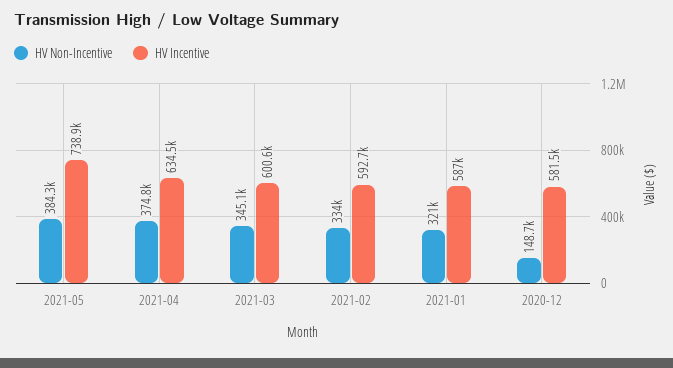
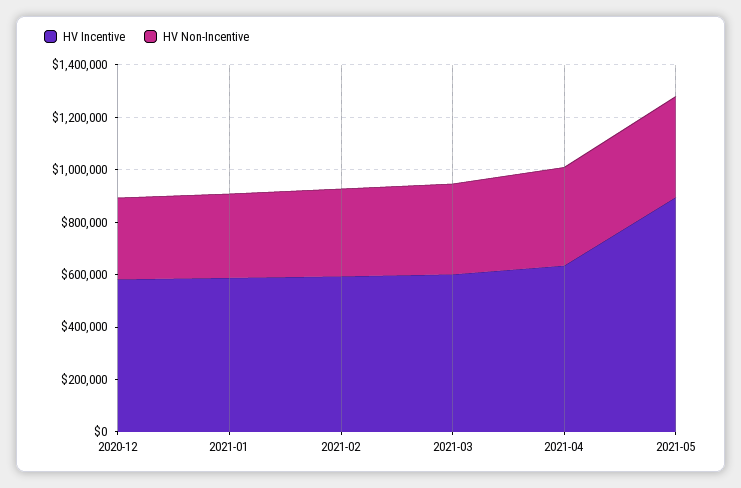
HV Incentive, 2021-05: 738900 -> 900000
HV Non-Incentive, 2020-12: 148700 -> 300000

